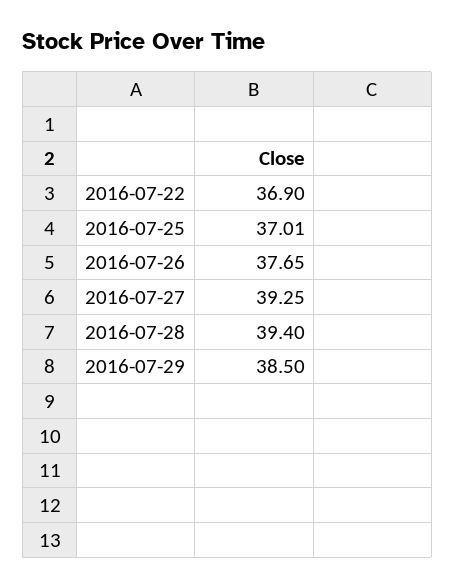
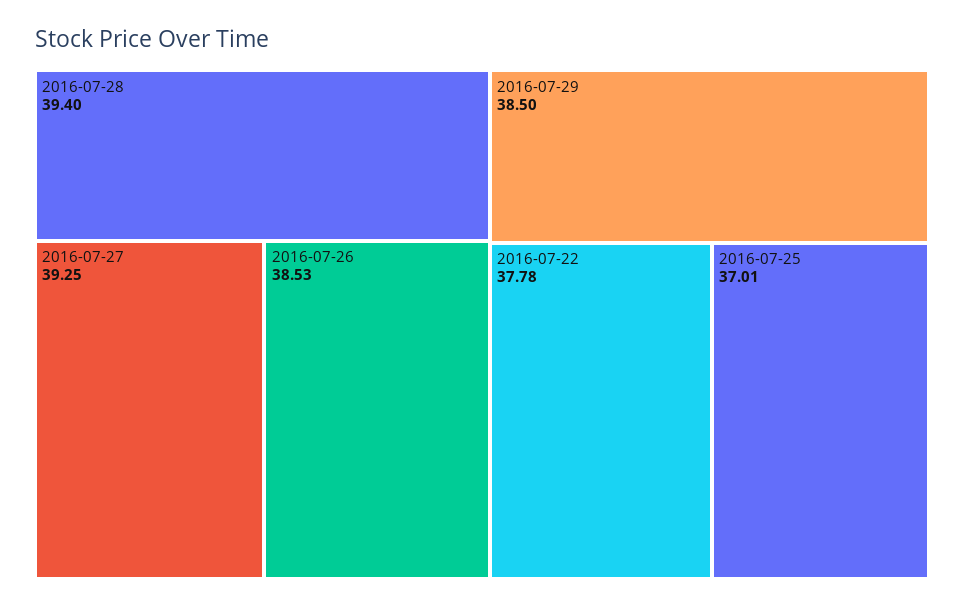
2016-07-22: 36.9 -> 37.78
2016-07-26: 37.65 -> 38.53

